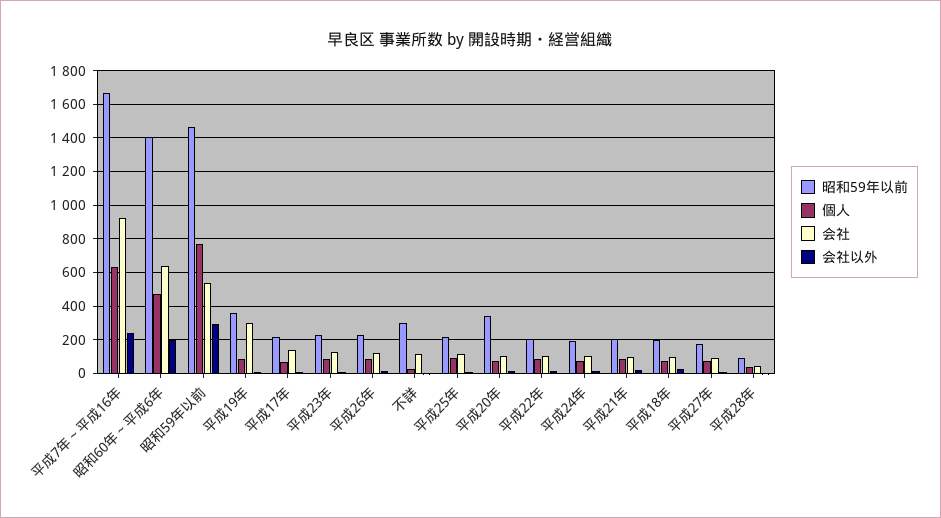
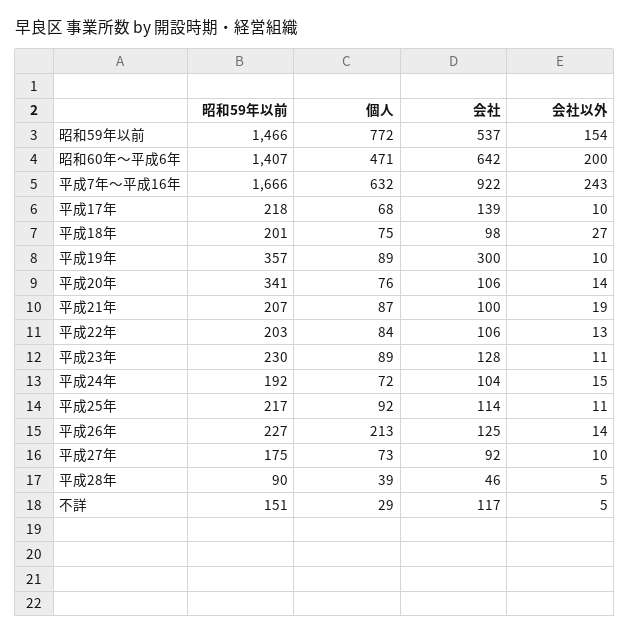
会社以外, 昭和59年以前: 300 -> 154
個人, 平成26年: 100 -> 213
昭和59年以前, 不詳: 300 -> 151

